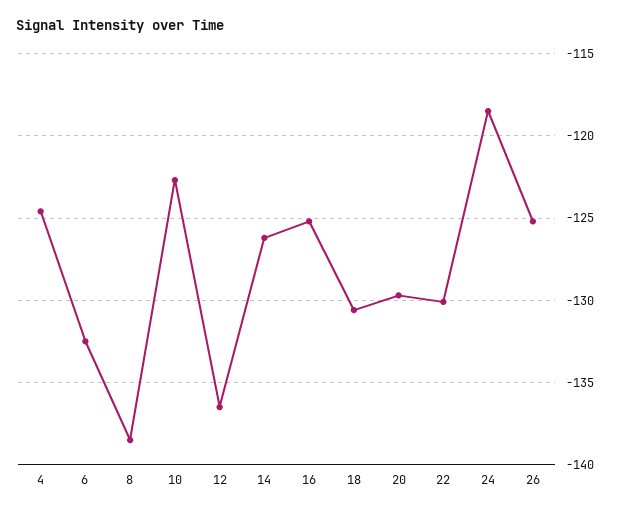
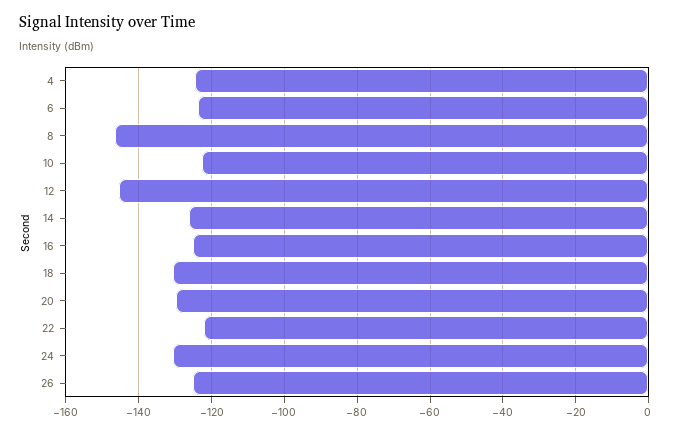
6: -132.5 -> -124
8: -138.5 -> -146
12: -136.5 -> -146
22: -130 -> -122
24: -118.5 -> -130

